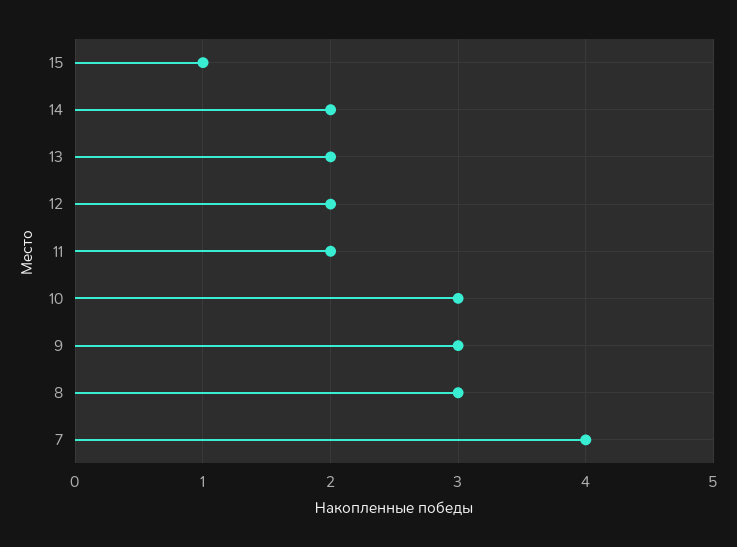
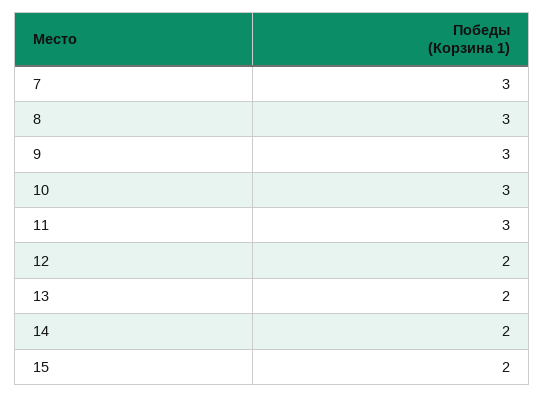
15: 1 -> 2
11: 2 -> 3
7: 4 -> 3

